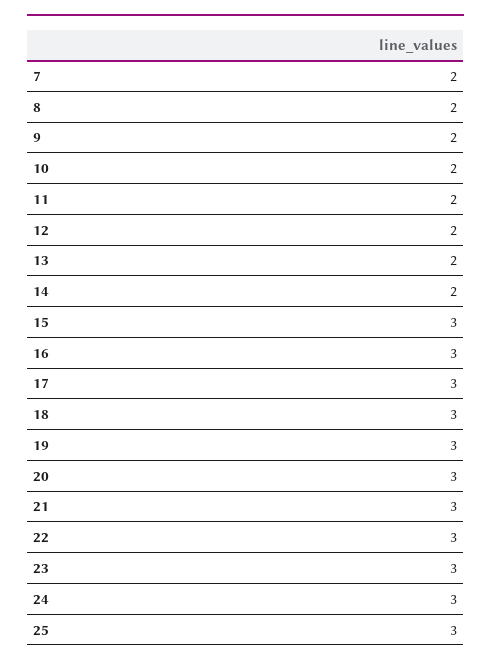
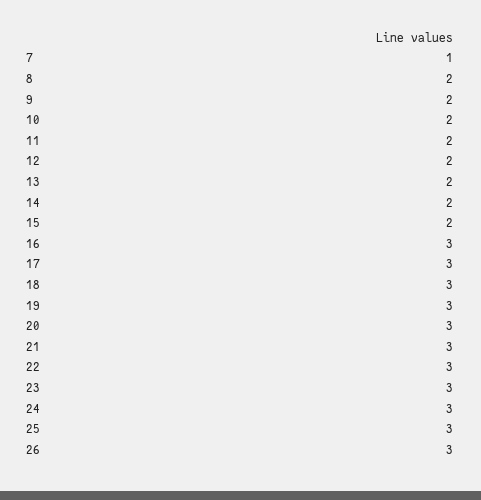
7: 2 -> 1
15: 3 -> 2
26: none -> 3

